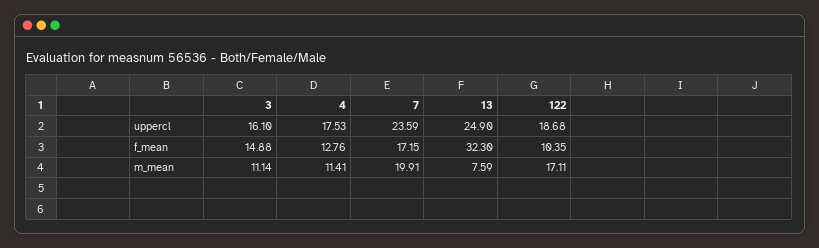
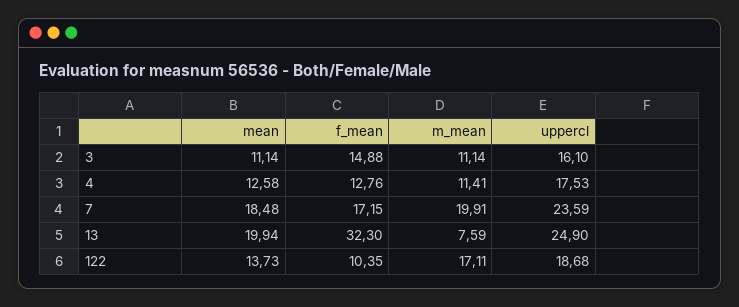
3, mean: none -> 11.14
4, mean: none -> 12.58
7, mean: none -> 18.48
13, mean: none -> 19.94
122, mean: none -> 13.73

